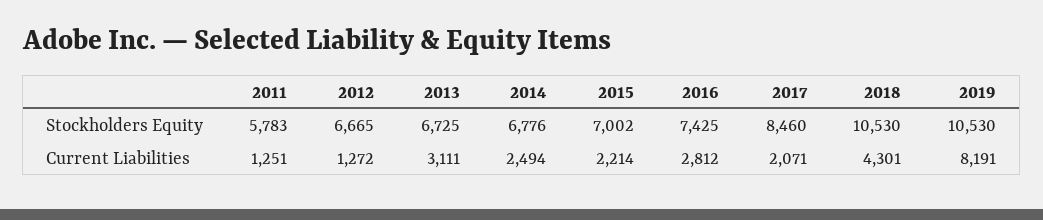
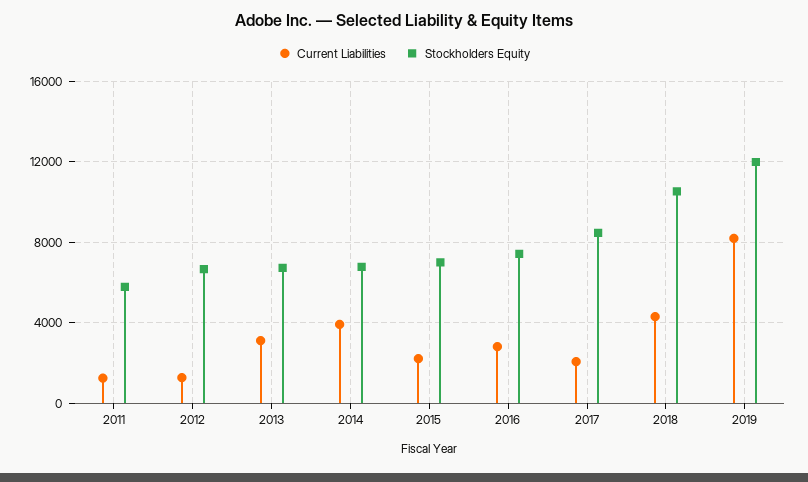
Stockholders Equity, 2019: 10530 -> 12000
Current Liabilities, 2014: 2494 -> 4000

